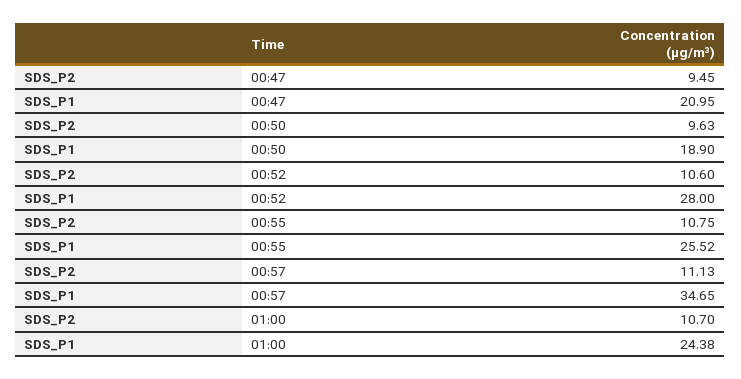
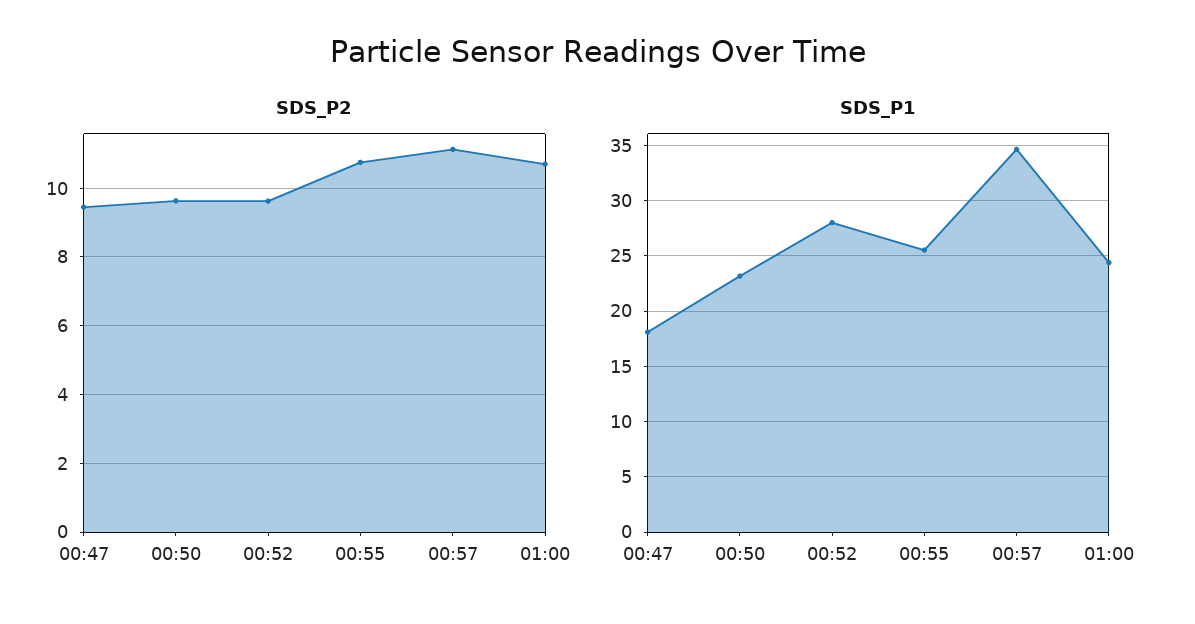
SDS_P1, 00:47: 20.95 -> 18
SDS_P1, 00:50: 18.9 -> 23
SDS_P2, 00:52: 10.6 -> 9.6

